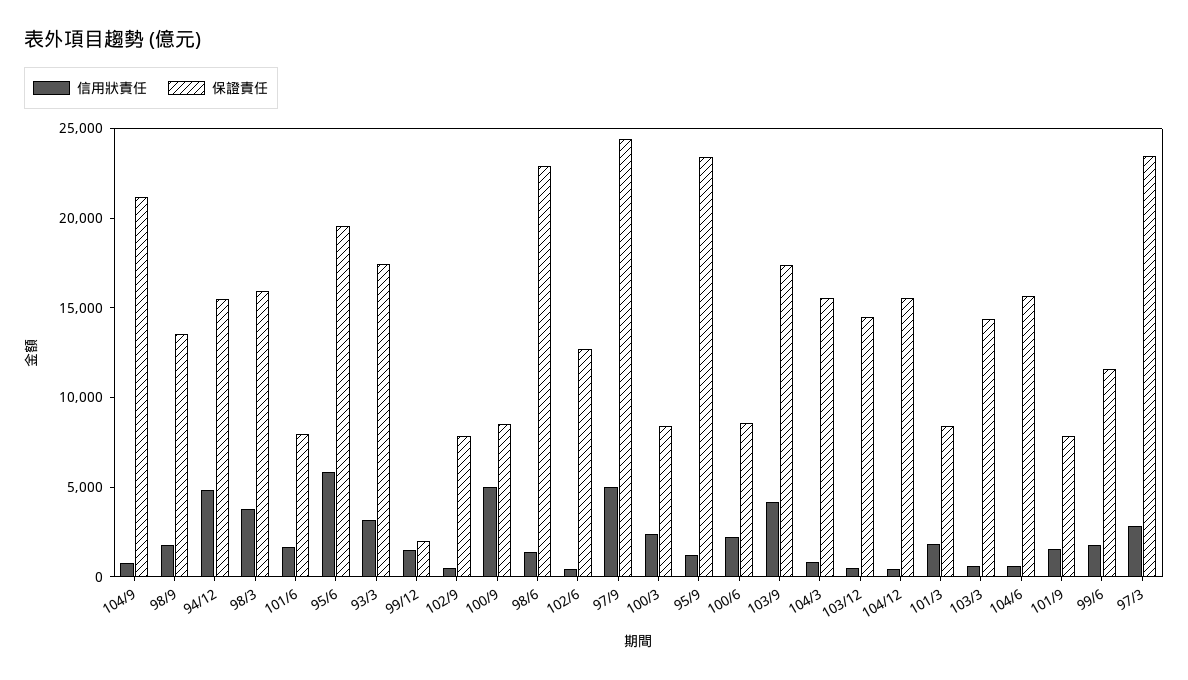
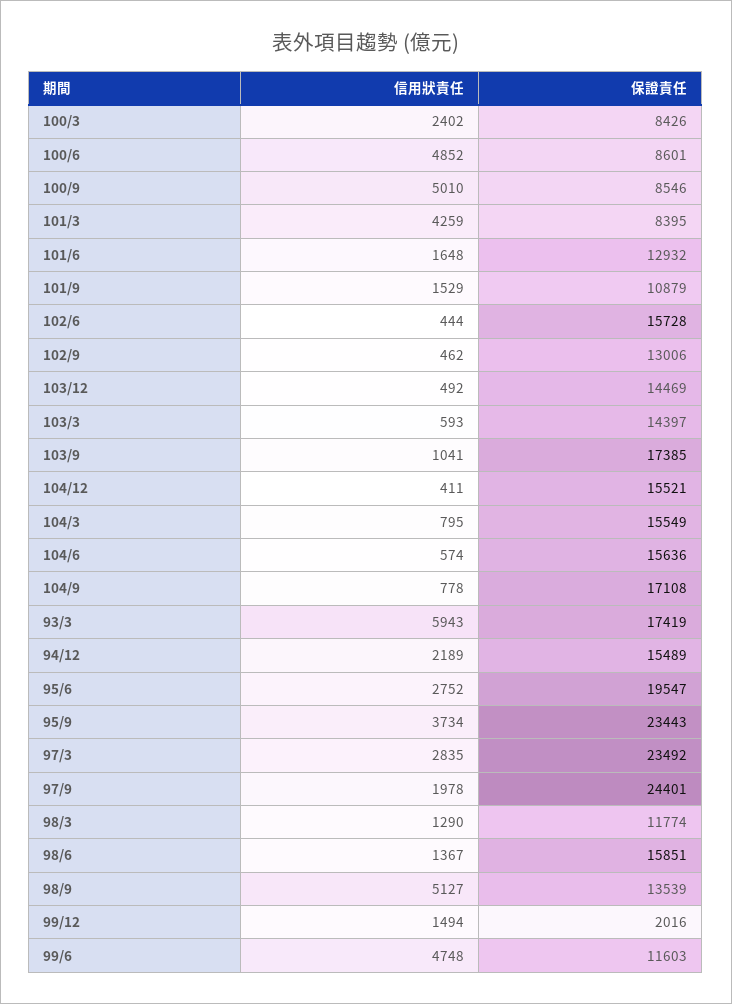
保證責任, 104/9: 21000 -> 17108
信用狀責任, 98/9: 2000 -> 5127
信用狀責任, 94/12: 5000 -> 2189
信用狀責任, 98/3: 4000 -> 1290
保證責任, 98/3: 16000 -> 11774
保證責任, 101/6: 8000 -> 12932
信用狀責任, 95/6: 6000 -> 2752
信用狀責任, 93/3: 3000 -> 5943
保證責任, 102/9: 8000 -> 13006
保證責任, 98/6: 23000 -> 15851
保證責任, 102/6: 13000 -> 15728
信用狀責任, 97/9: 5000 -> 1978
信用狀責任, 95/9: 1000 -> 3734
信用狀責任, 100/6: 2000 -> 4852
信用狀責任, 103/9: 4000 -> 1041
信用狀責任, 101/3: 2000 -> 4259
保證責任, 101/9: 8000 -> 10879
信用狀責任, 99/6: 2000 -> 4748

